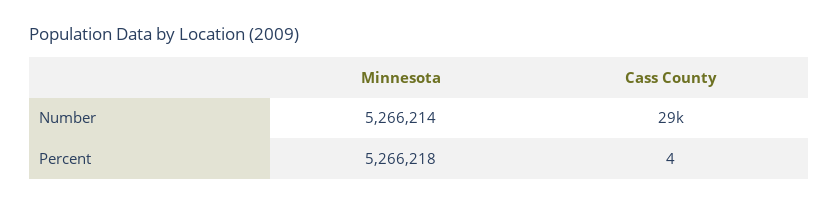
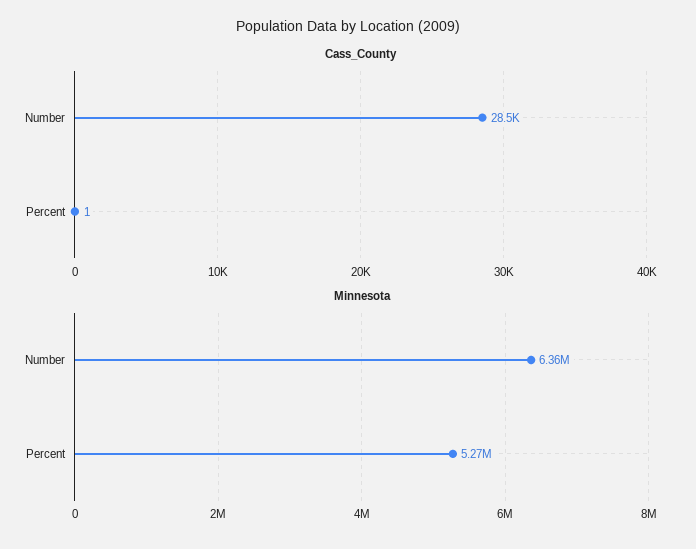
Minnesota, Number: 5266214 -> 6360000
Cass County, Percent: 4 -> 1

